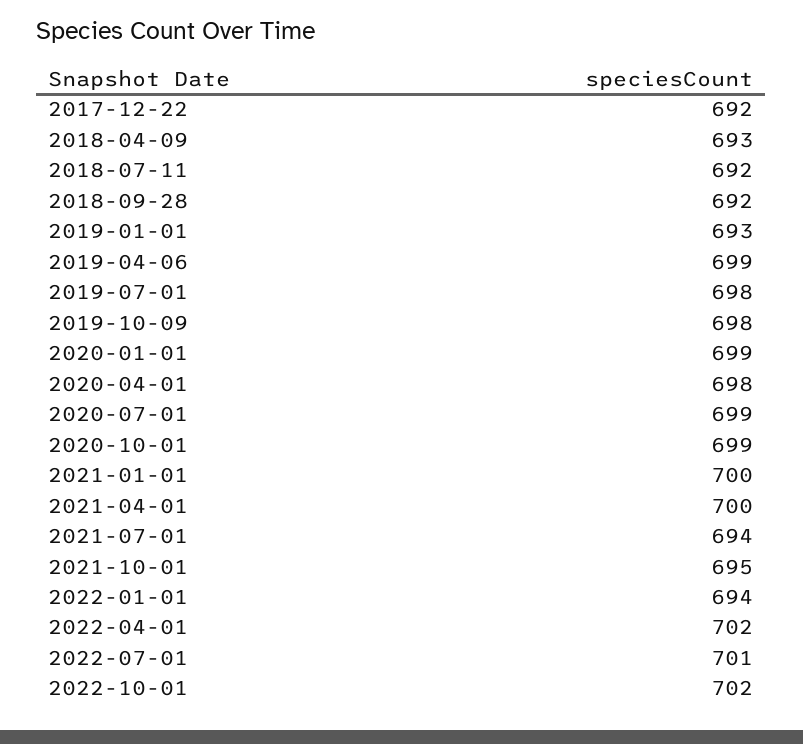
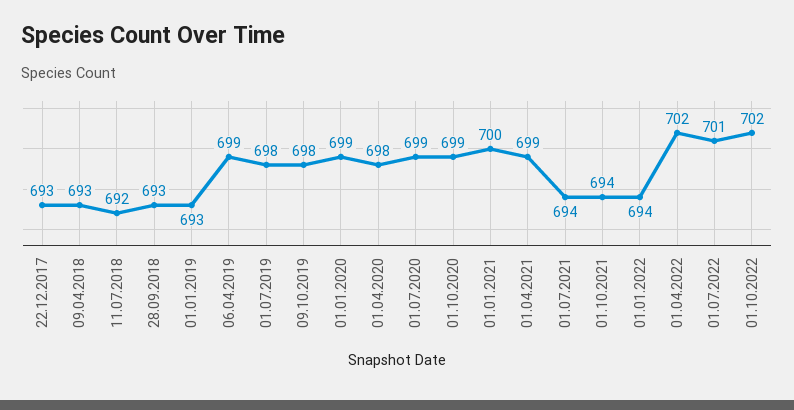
2017-12-22: 692 -> 693
2018-09-28: 692 -> 693
2021-04-01: 700 -> 699
2021-10-01: 695 -> 694

